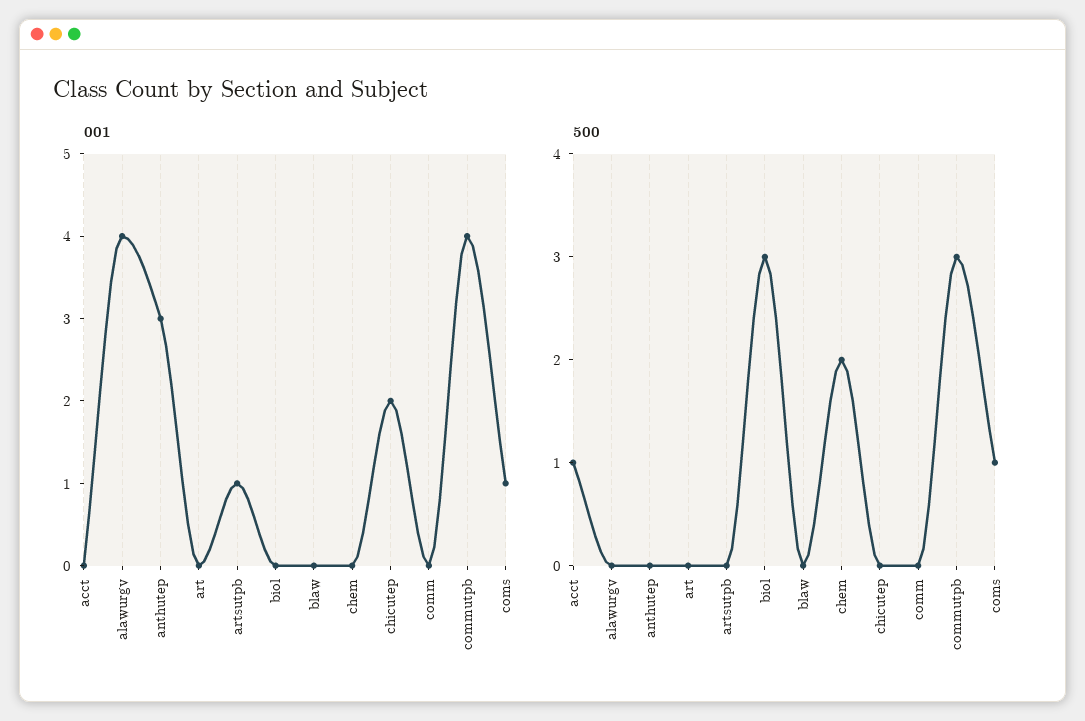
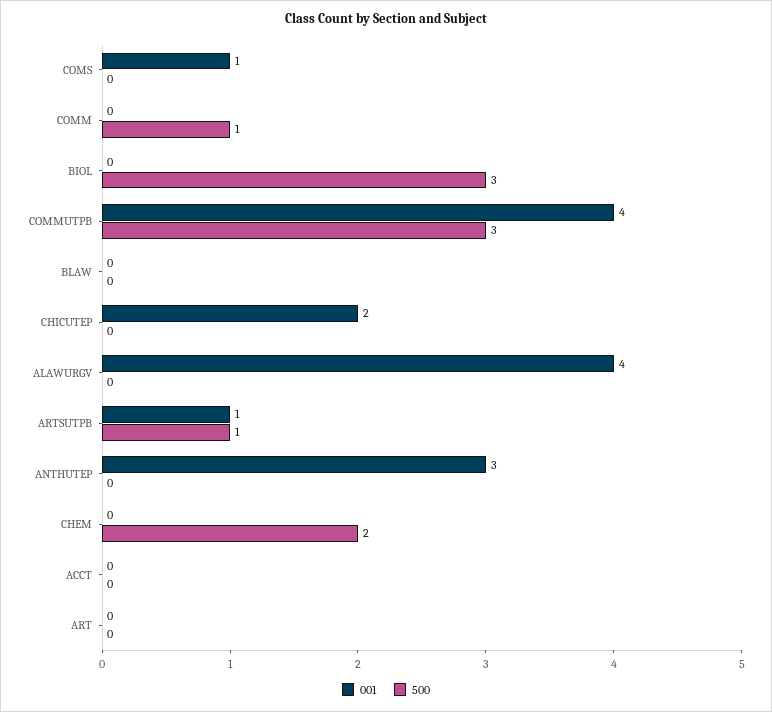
500, acct: 1 -> 0
500, artsutpb: 0 -> 1
500, comm: 0 -> 1
500, coms: 1 -> 0

